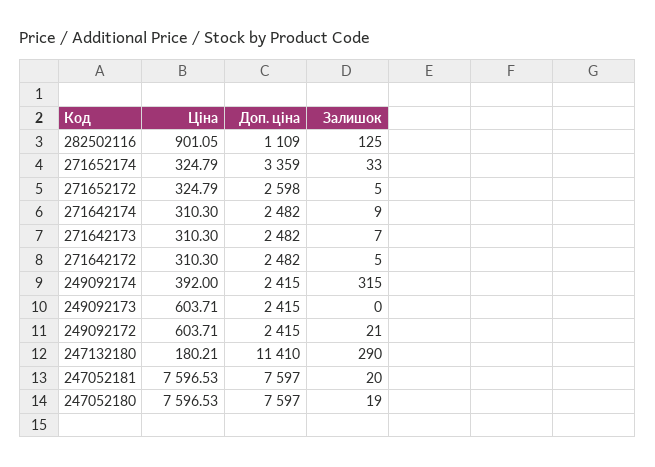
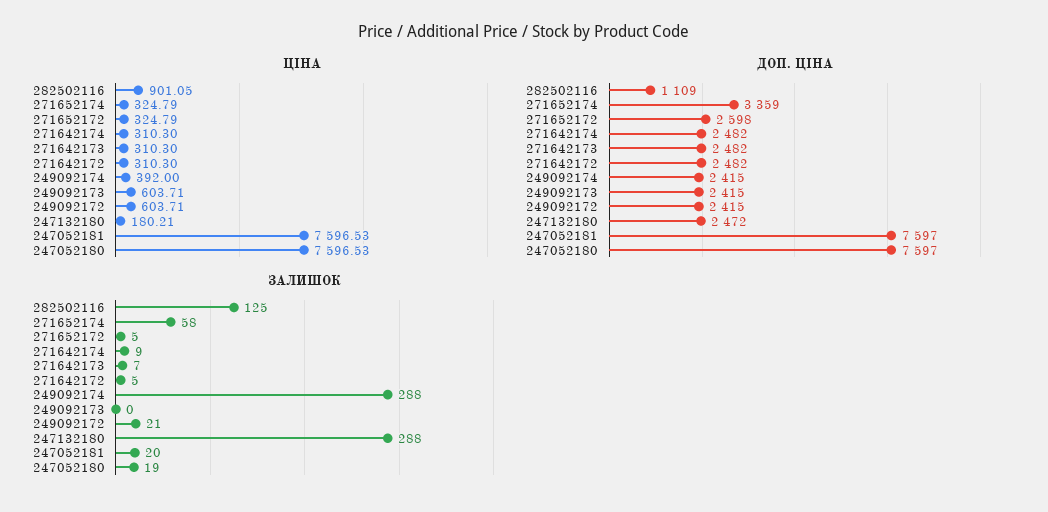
Залишок, 271652174: 33 -> 58
Залишок, 249092174: 315 -> 288
Доп. ціна, 247132180: 11410 -> 2472
Залишок, 247132180: 290 -> 288

